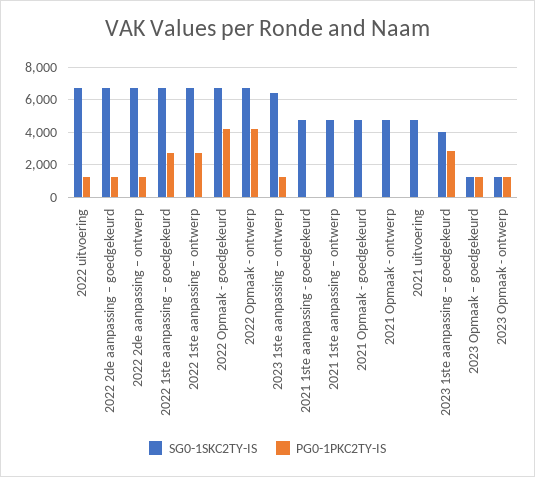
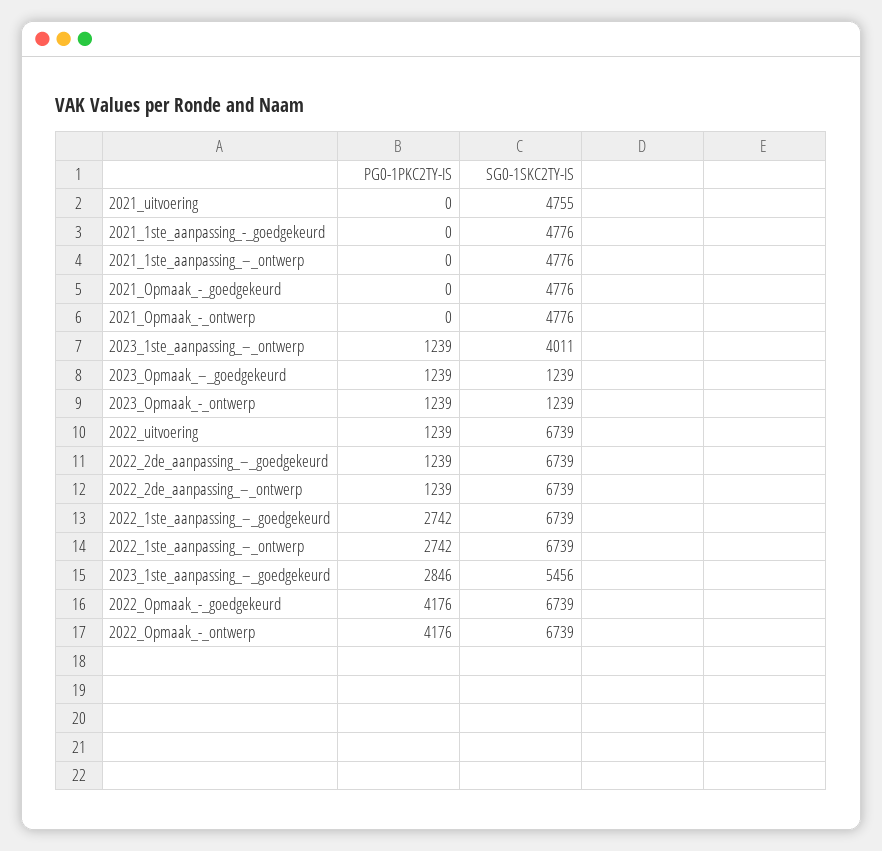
SG0-1SKC2TY-IS, 2023 1ste aanpassing – ontwerp: 6500 -> 4011
SG0-1SKC2TY-IS, 2023 1ste aanpassing – goedgekeurd: 4000 -> 5456

